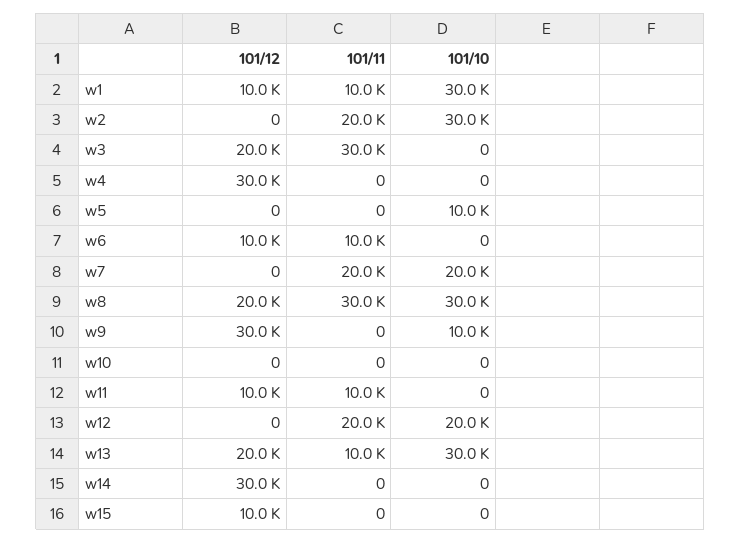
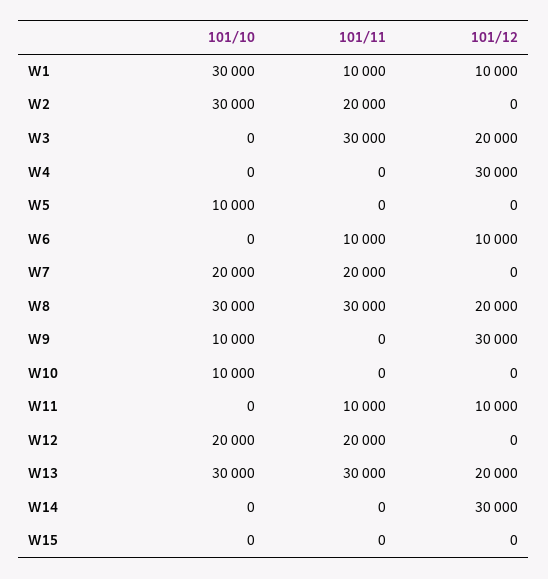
101/10, w10: 0 -> 10000
101/11, w13: 10000 -> 30000
101/12, w15: 10000 -> 0

